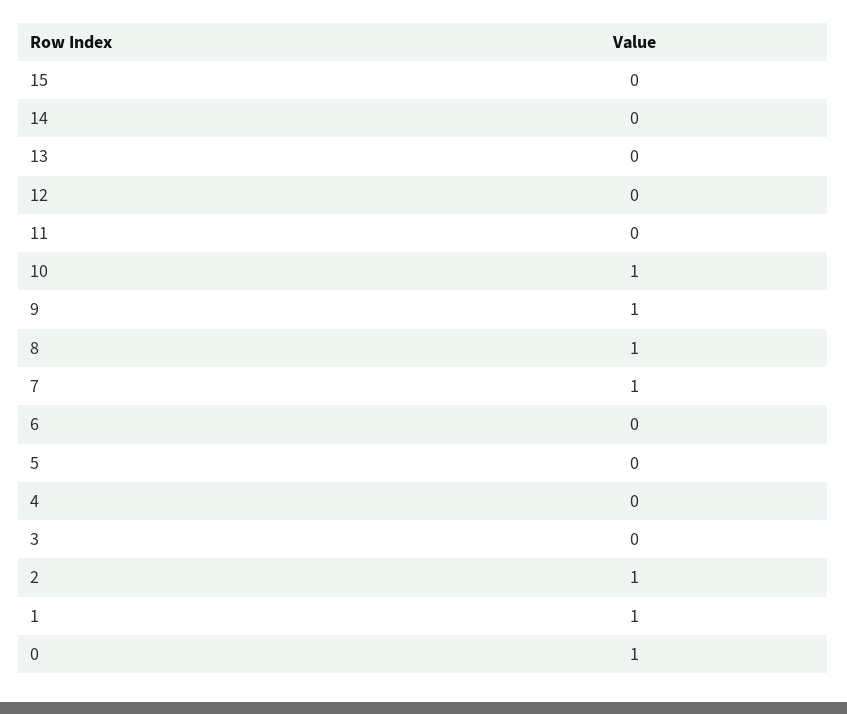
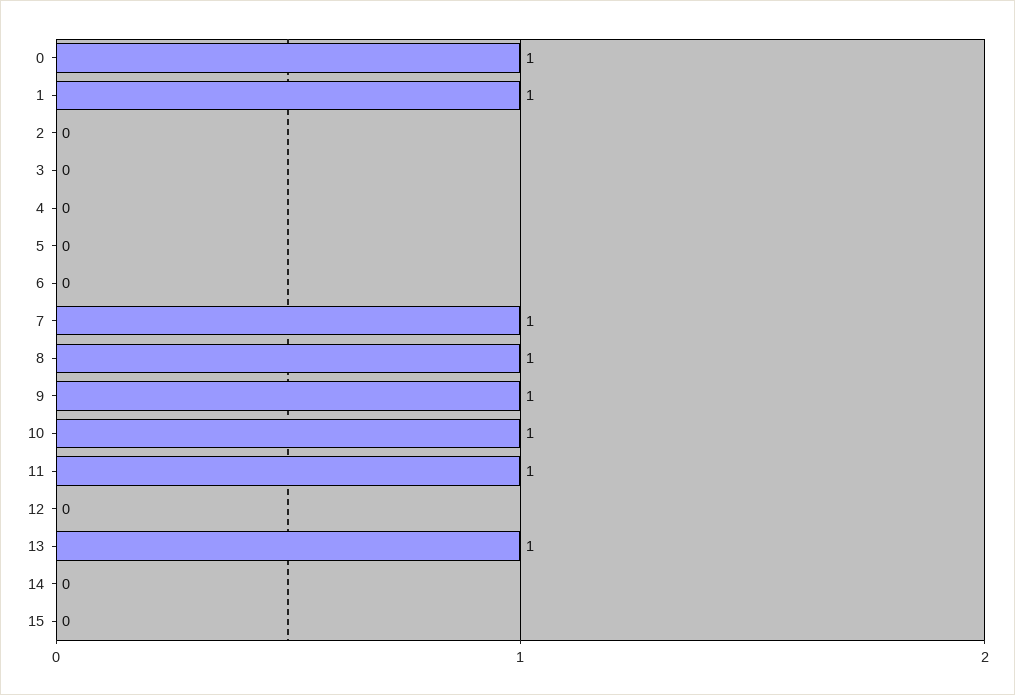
13: 0 -> 1
11: 0 -> 1
2: 1 -> 0

